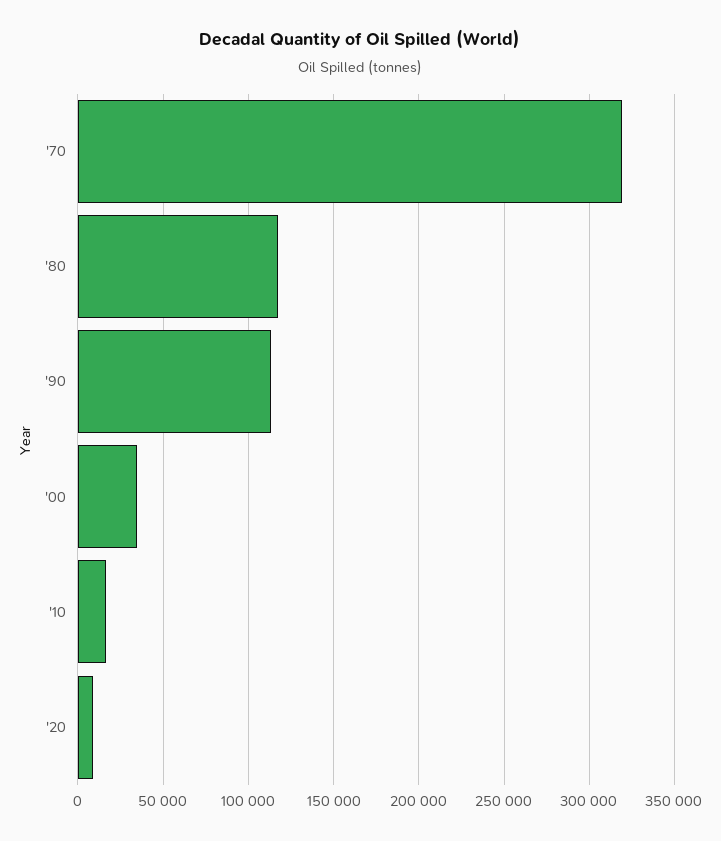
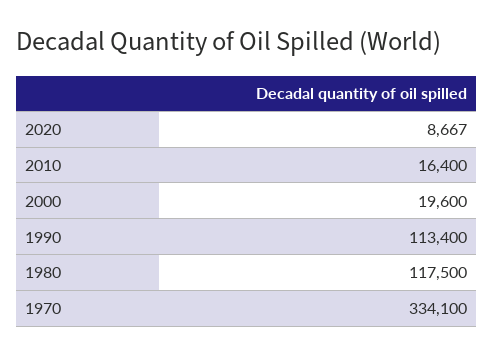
'70: 320000 -> 334100
'00: 35000 -> 19600

